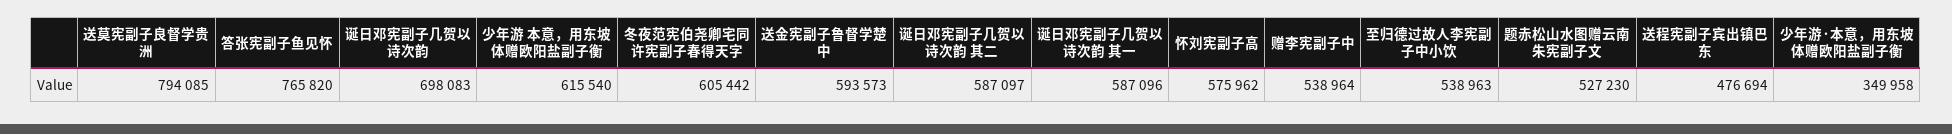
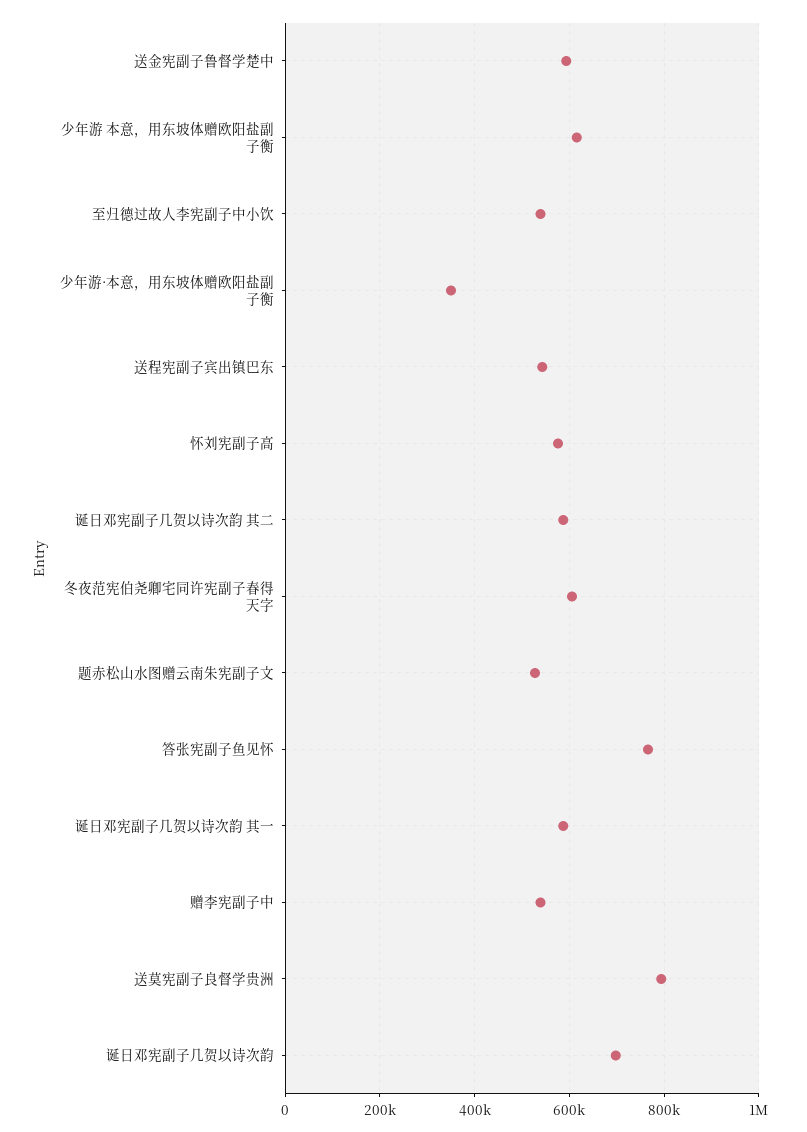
送程宪副子宾出镇巴东: 476694 -> 540000

